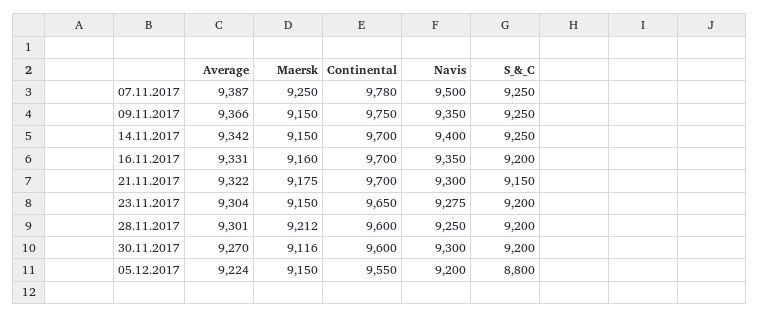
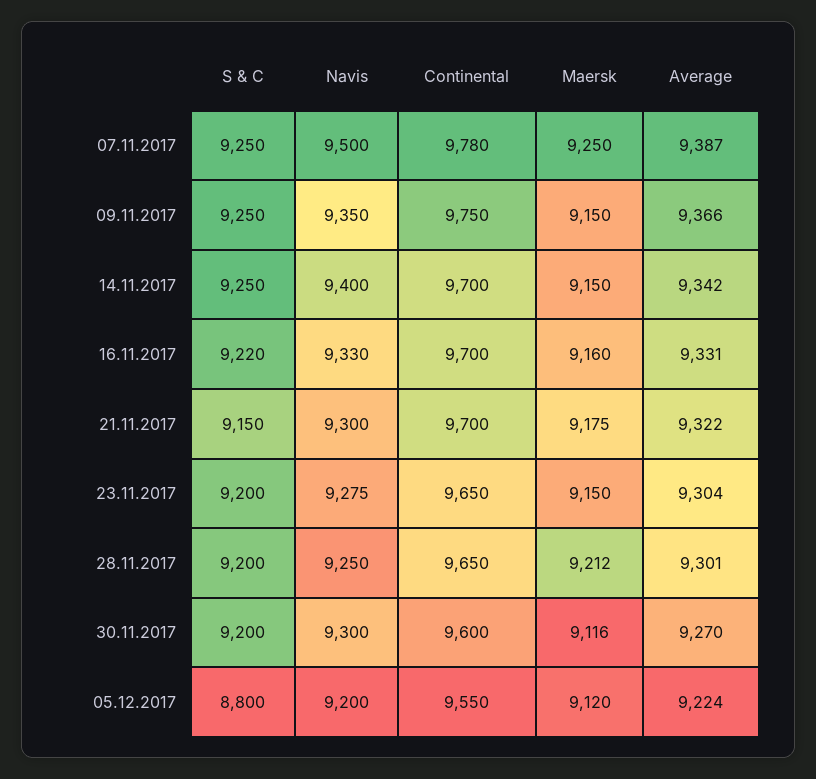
Navis, 16.11.2017: 9350 -> 9330
S_&_C, 16.11.2017: 9200 -> 9220
Continental, 28.11.2017: 9600 -> 9650
Maersk, 05.12.2017: 9150 -> 9120

